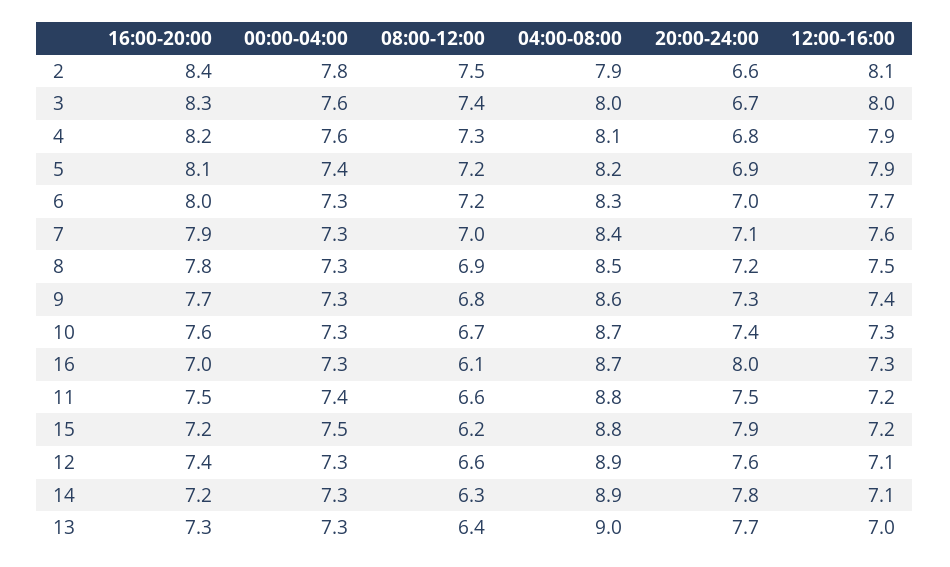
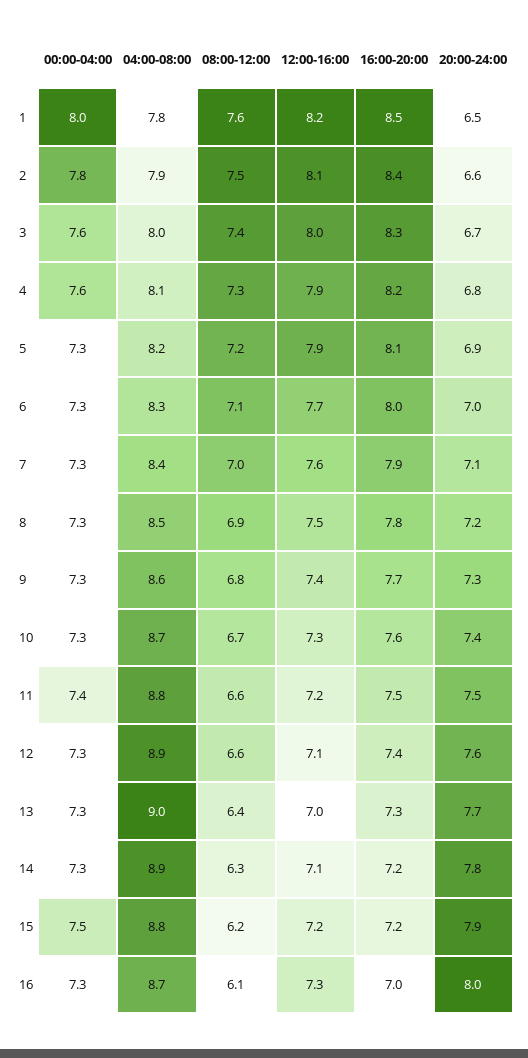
00:00-04:00, 5: 7.4 -> 7.3
08:00-12:00, 6: 7.2 -> 7.1
00:00-04:00, 1: none -> 8
04:00-08:00, 1: none -> 7.8
08:00-12:00, 1: none -> 7.6
12:00-16:00, 1: none -> 8.2
16:00-20:00, 1: none -> 8.5
20:00-24:00, 1: none -> 6.5

